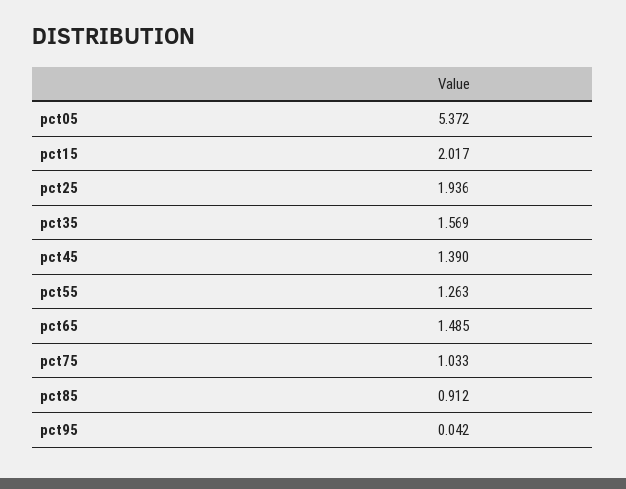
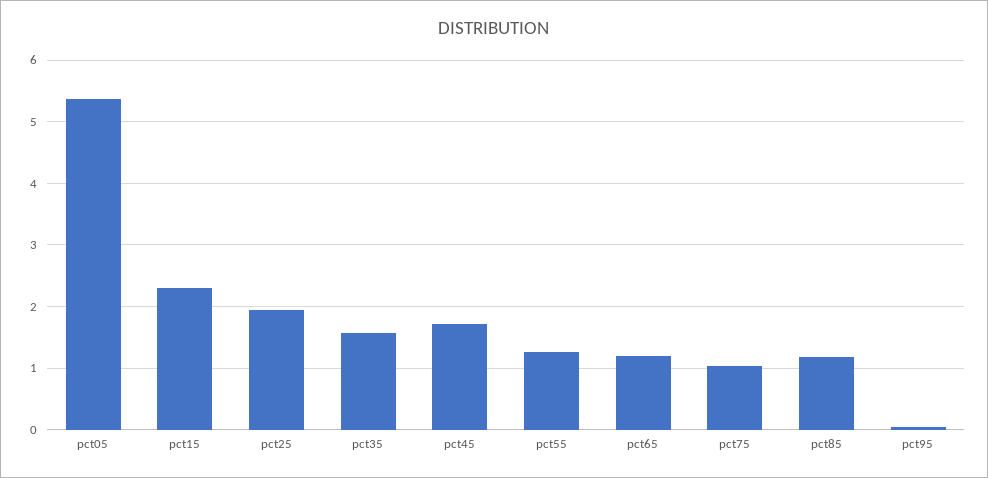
pct15: 2.017 -> 2.3
pct45: 1.39 -> 1.7
pct65: 1.485 -> 1.2
pct85: 0.912 -> 1.2

